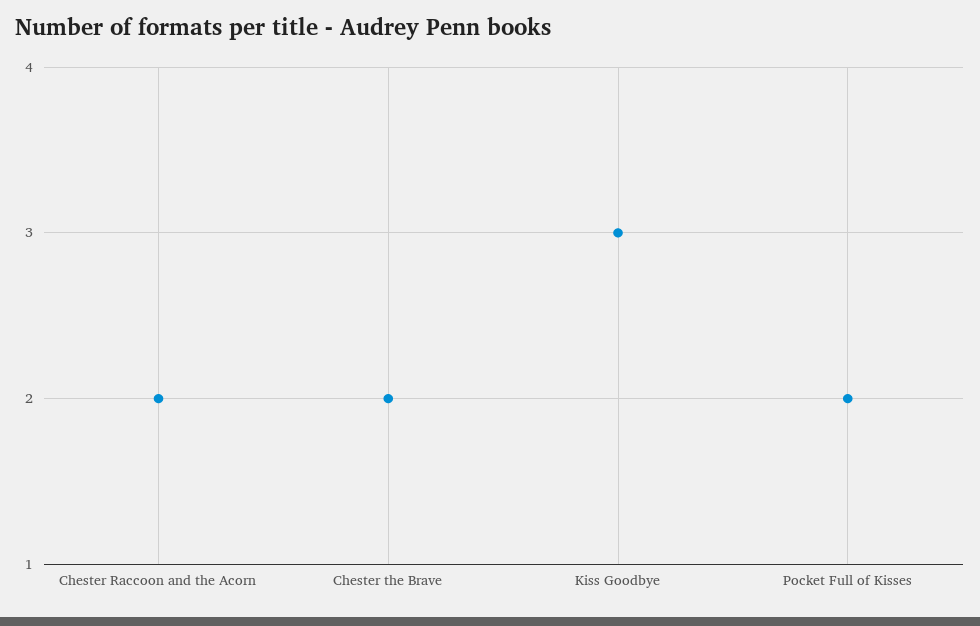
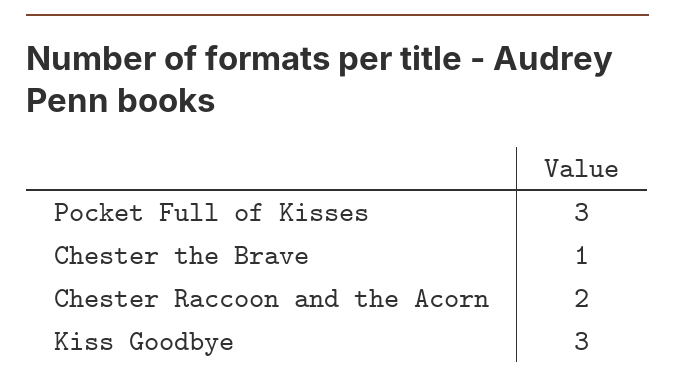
Chester the Brave: 2 -> 1
Pocket Full of Kisses: 2 -> 3

